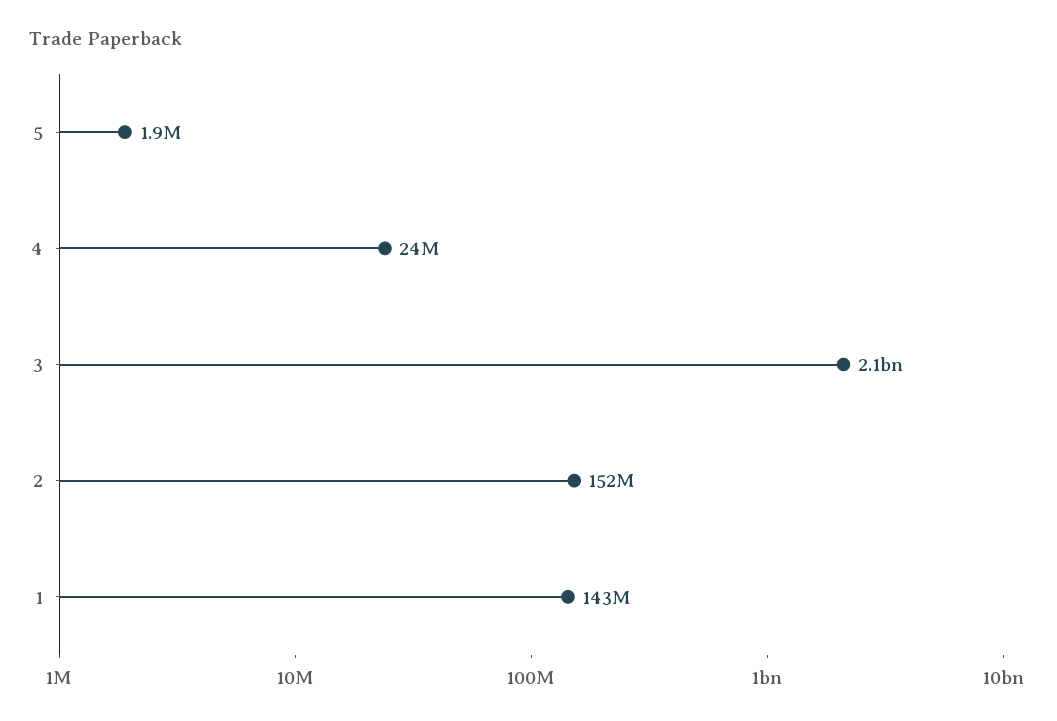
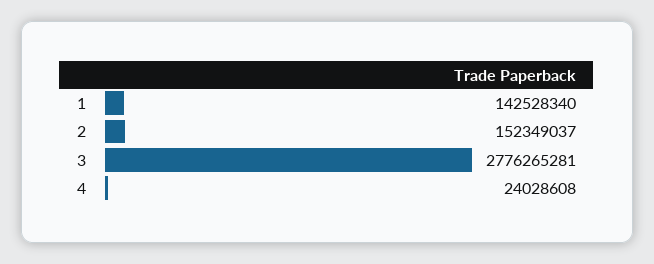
5: 1900000 -> none
3: 2100000000 -> 2776265281

